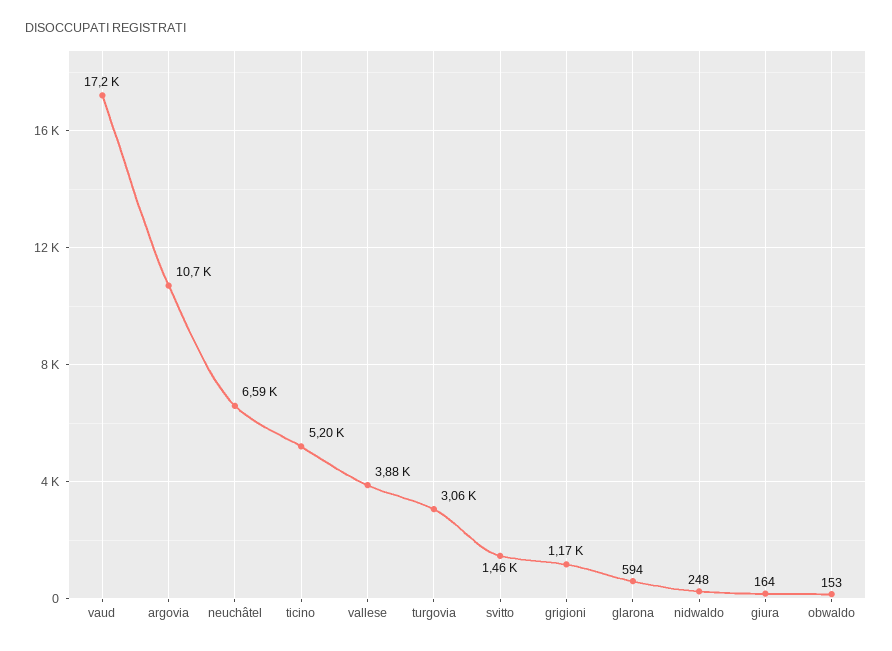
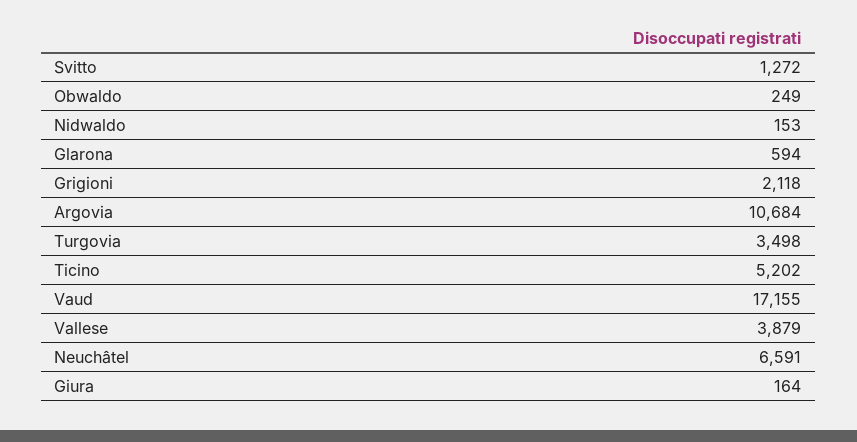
turgovia: 3060 -> 3498
svitto: 1460 -> 1272
grigioni: 1170 -> 2118
nidwaldo: 248 -> 153
obwaldo: 153 -> 249

